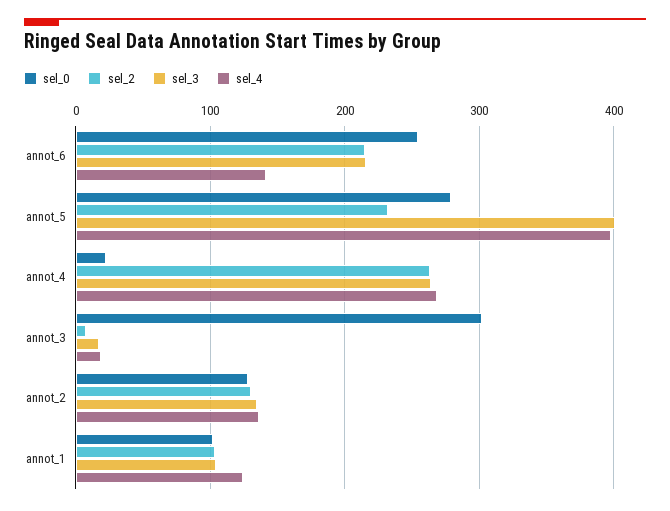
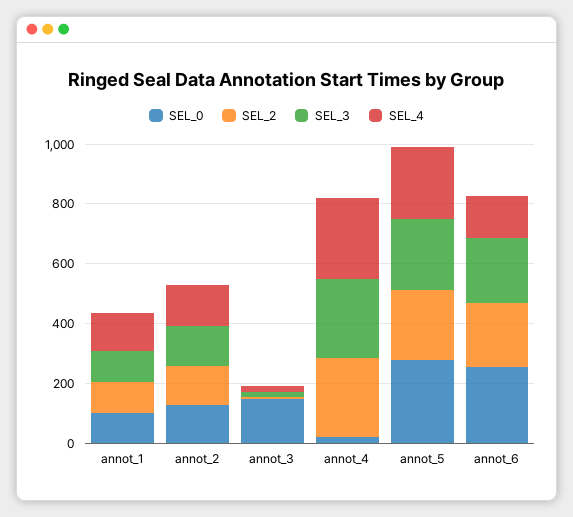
sel_3, annot_5: 400 -> 250
sel_4, annot_5: 400 -> 250
sel_0, annot_3: 300 -> 150

